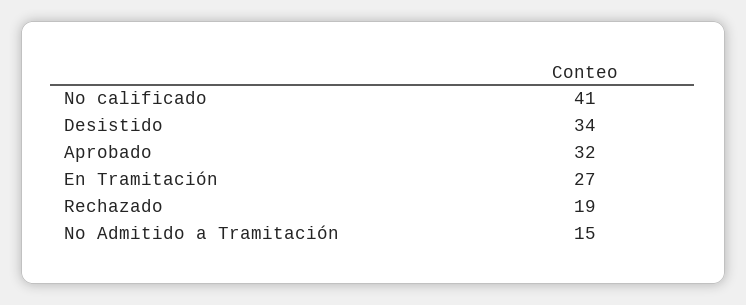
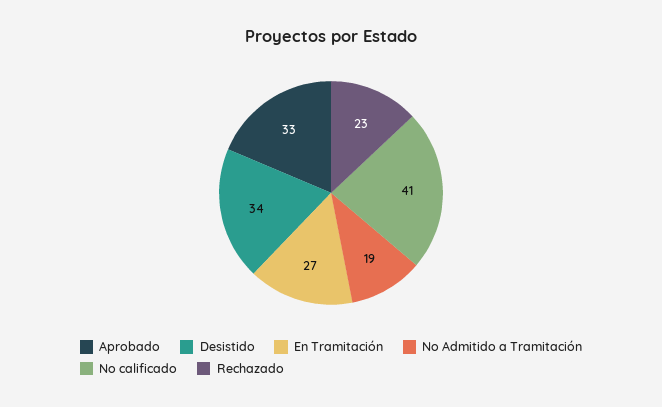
Aprobado: 32 -> 33
Rechazado: 19 -> 23
No Admitido a Tramitación: 15 -> 19

